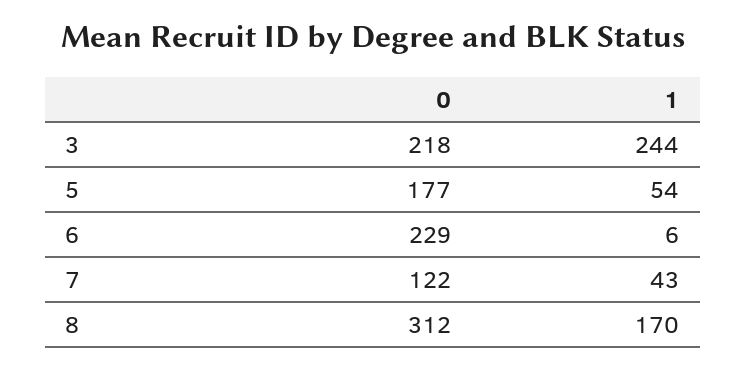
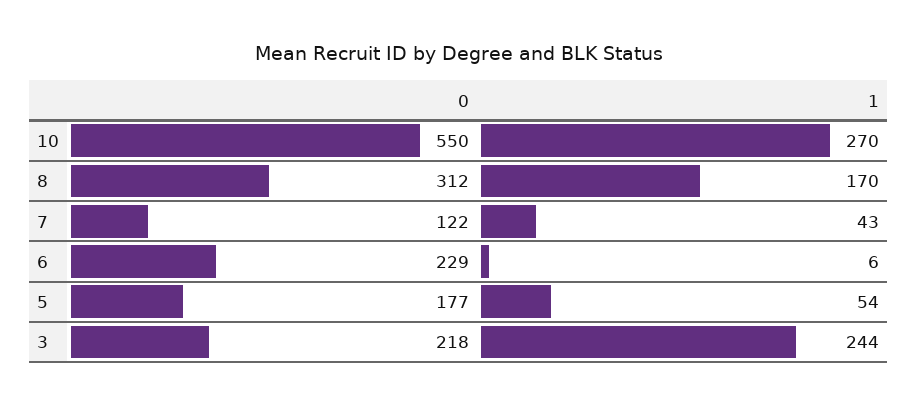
0, 10: none -> 550
1, 10: none -> 270

